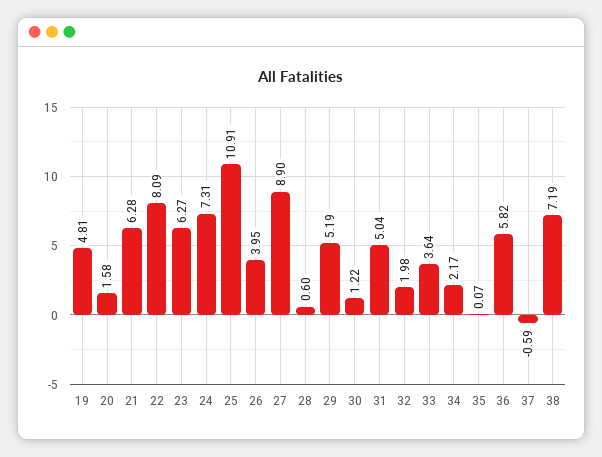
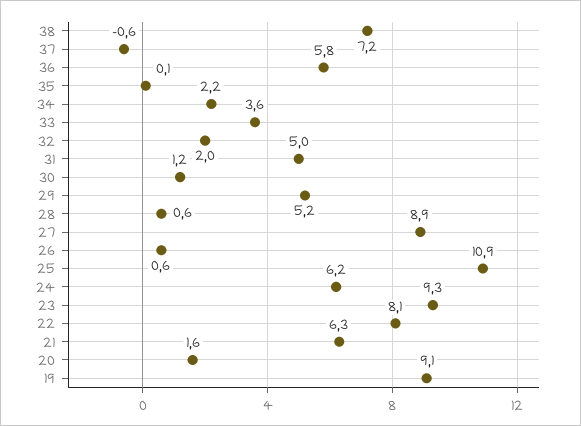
19: 4.81 -> 9.1
23: 6.27 -> 9.3
24: 7.31 -> 6.2
26: 3.95 -> 0.6

